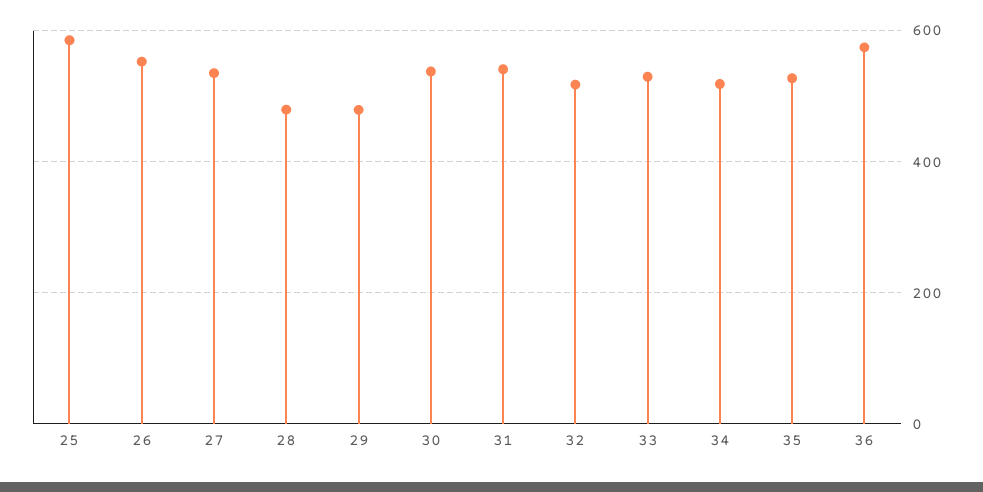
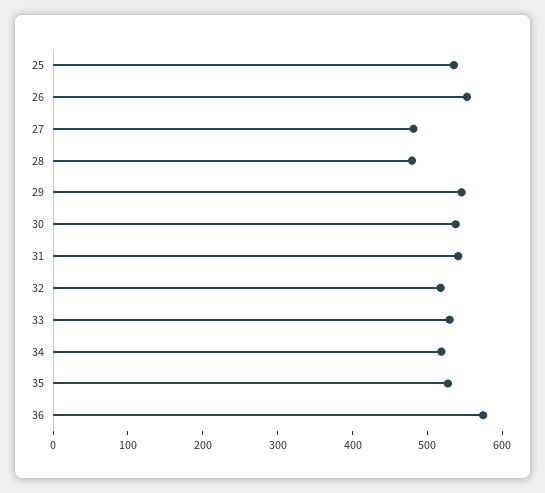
25: 580 -> 540
27: 540 -> 480
29: 480 -> 540

